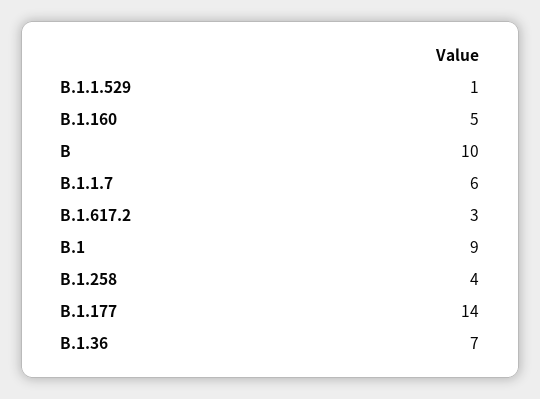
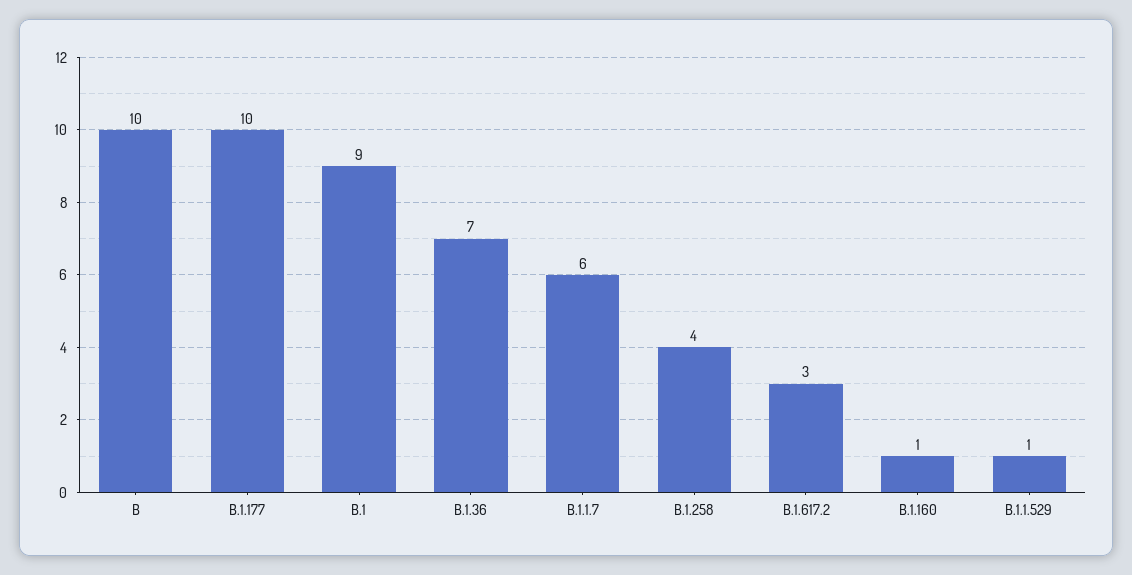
B.1.160: 5 -> 1
B.1.177: 14 -> 10

